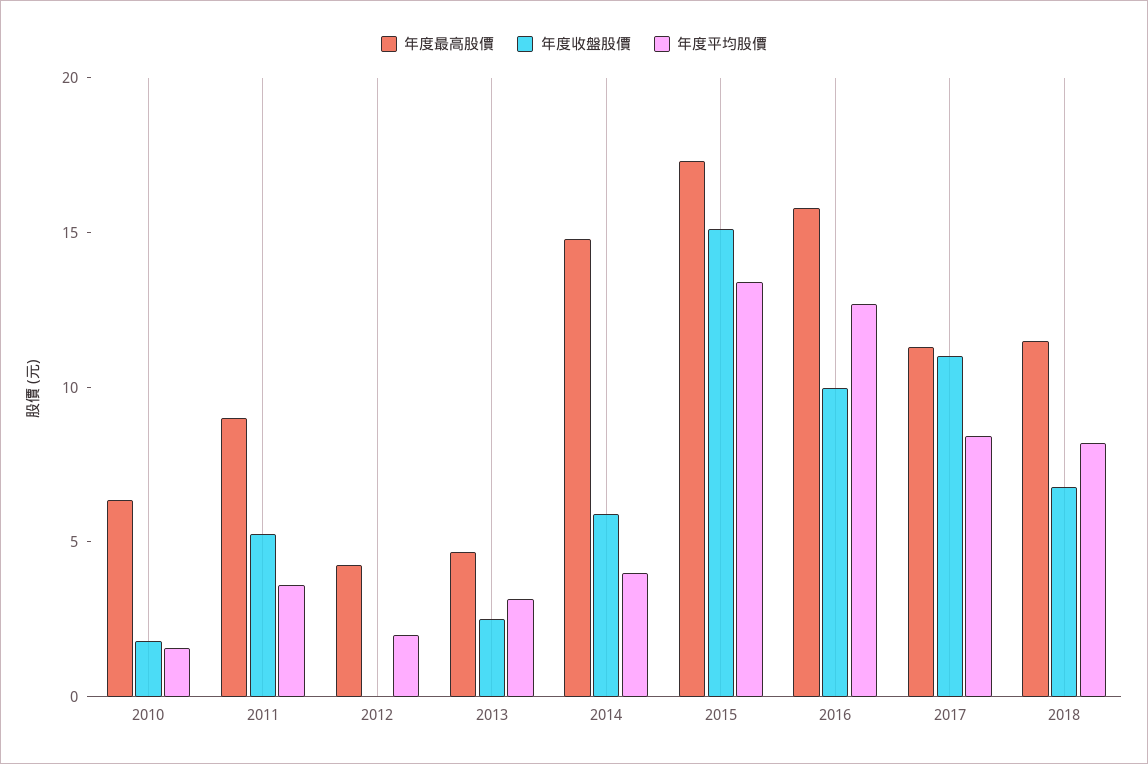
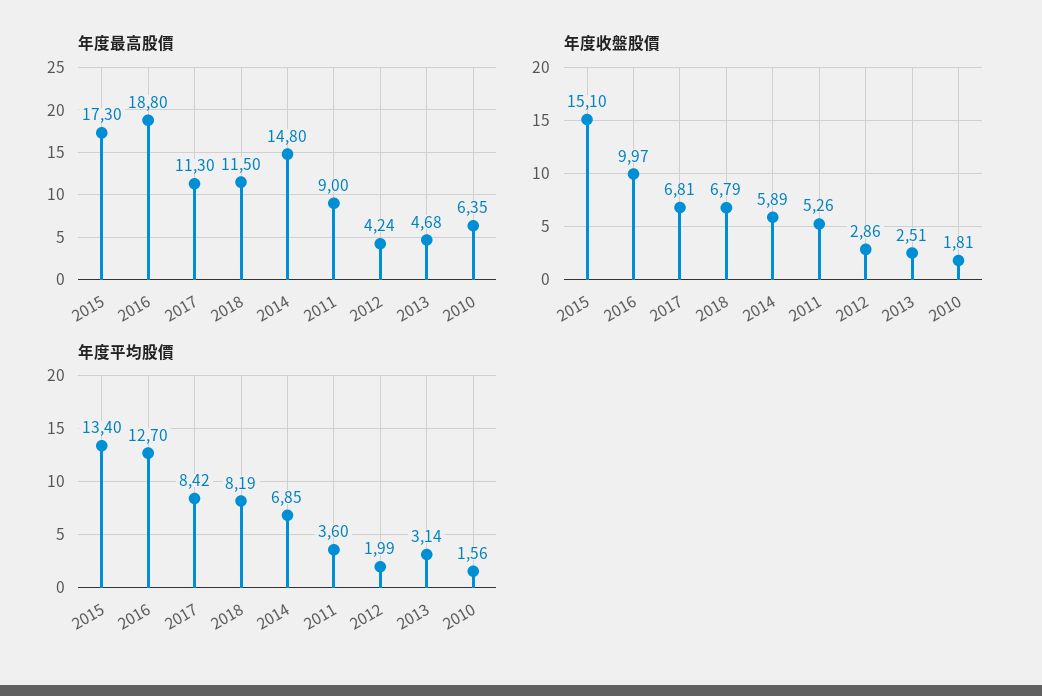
年度收盤股價, 2012: 0 -> 2.86
年度平均股價, 2014: 4 -> 6.85
年度最高股價, 2016: 16 -> 18.8
年度收盤股價, 2017: 11 -> 6.81

